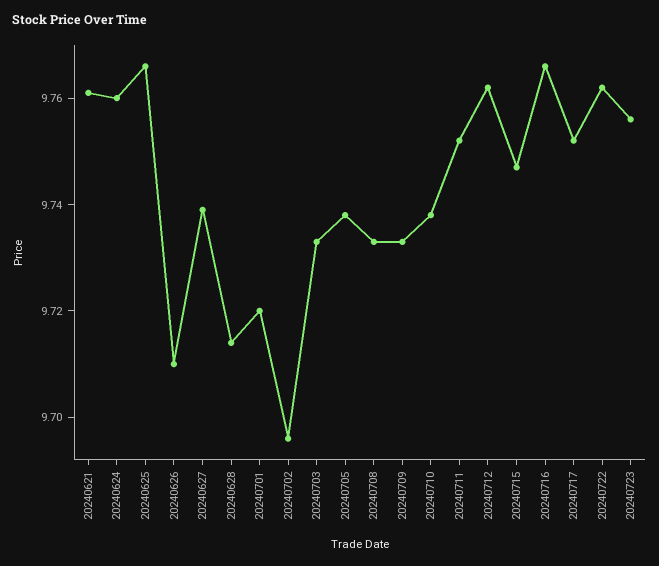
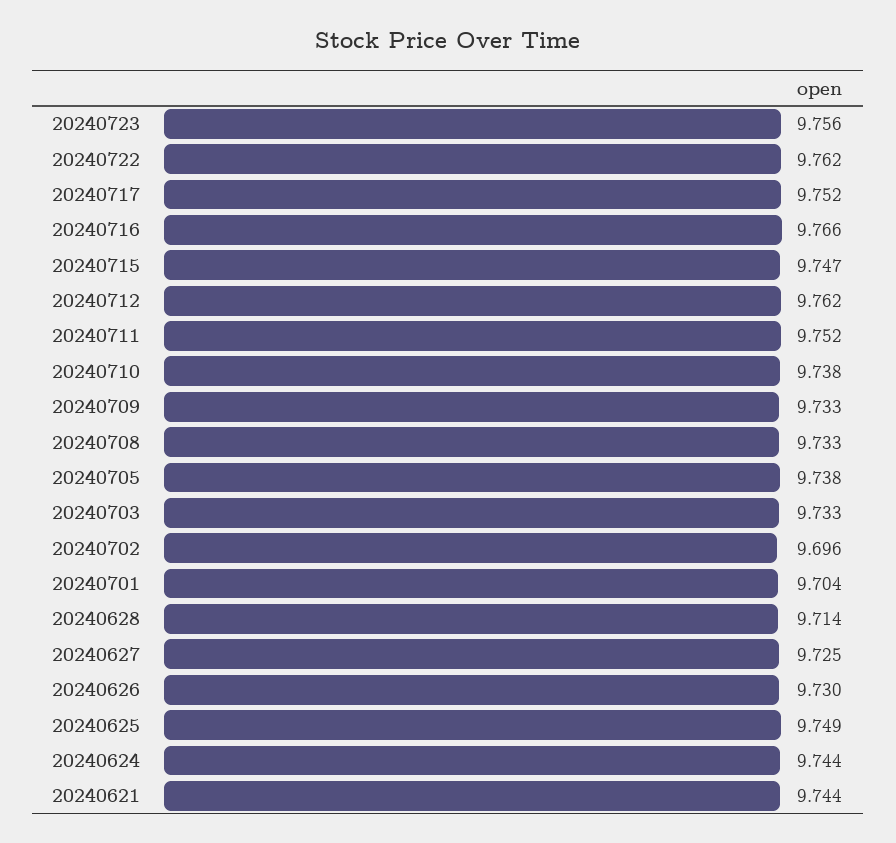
20240621: 9.76 -> 9.744
20240624: 9.76 -> 9.744
20240625: 9.765 -> 9.749
20240626: 9.71 -> 9.73
20240627: 9.74 -> 9.725
20240701: 9.72 -> 9.704

